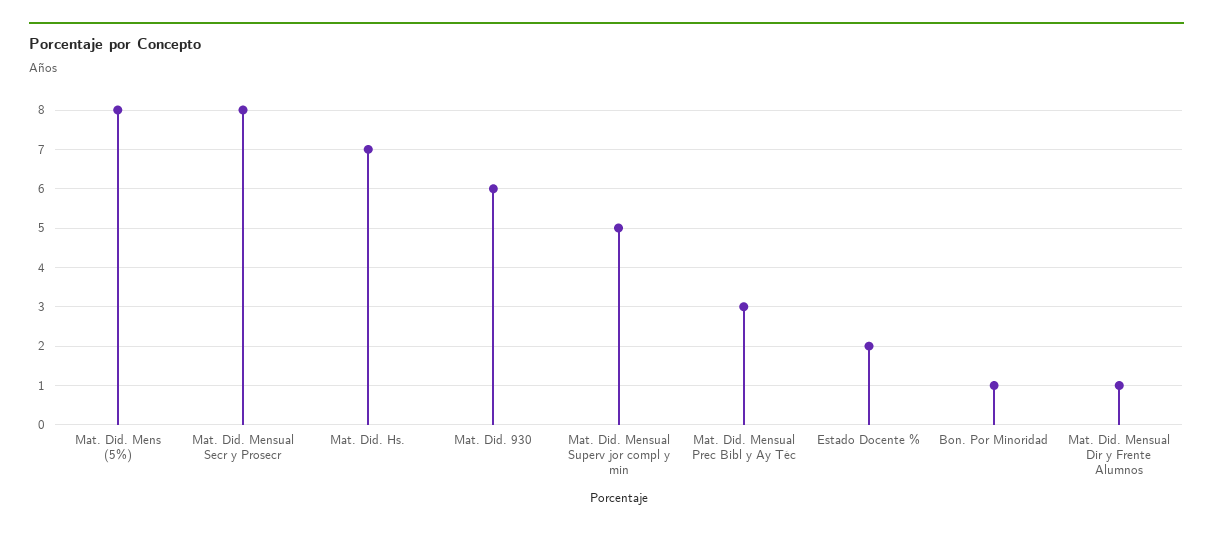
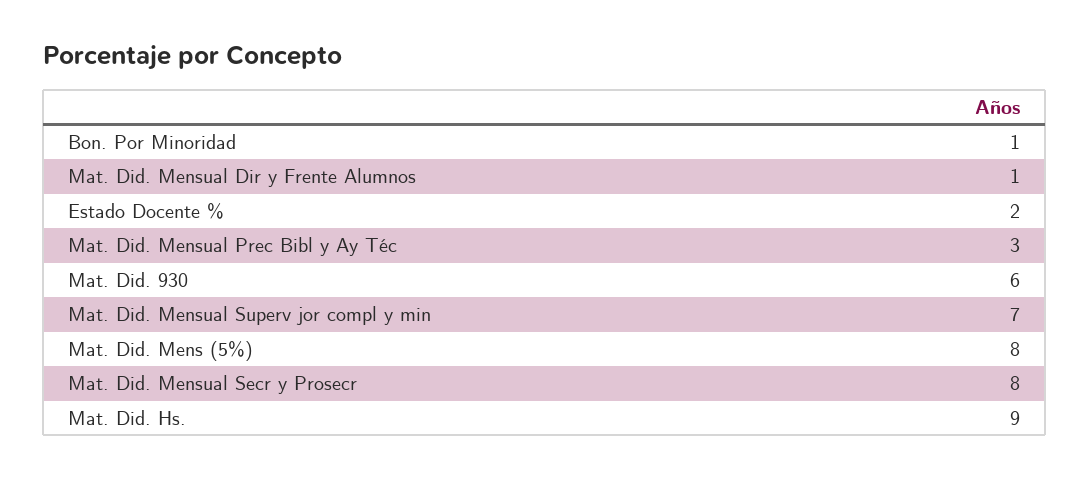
Mat. Did. Hs.: 7 -> 9
Mat. Did. Mensual Superv jor compl y min: 5 -> 7

